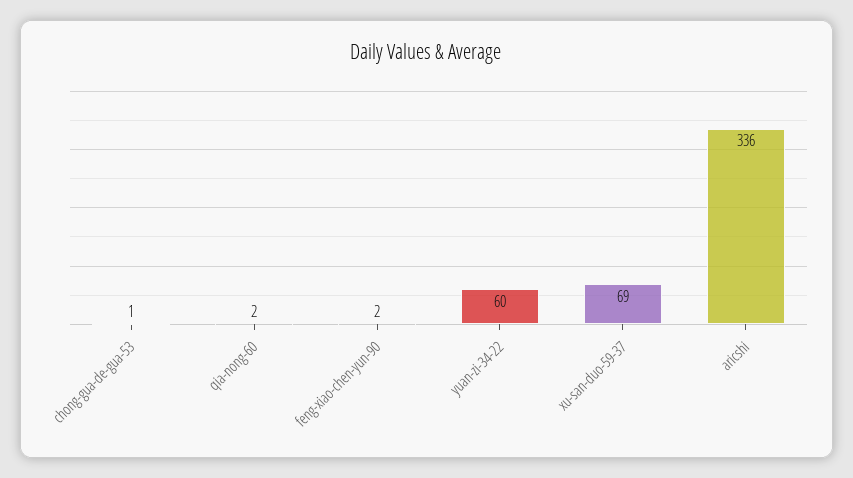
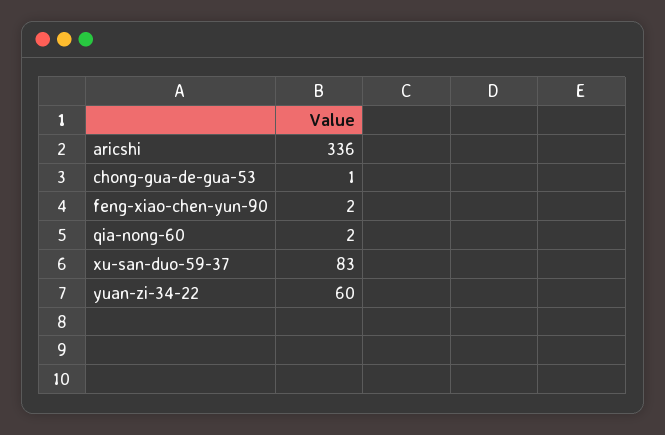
xu-san-duo-59-37: 69 -> 83

